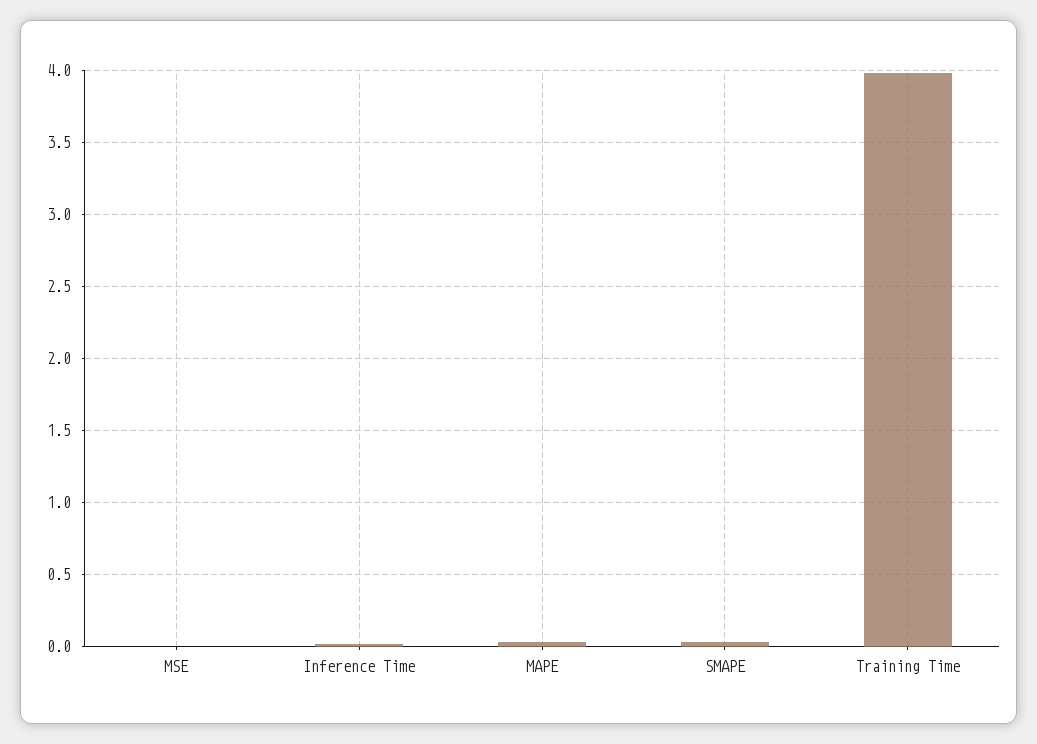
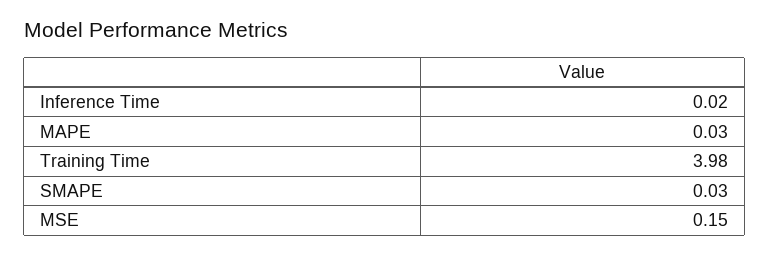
MSE: 0 -> 0.15

